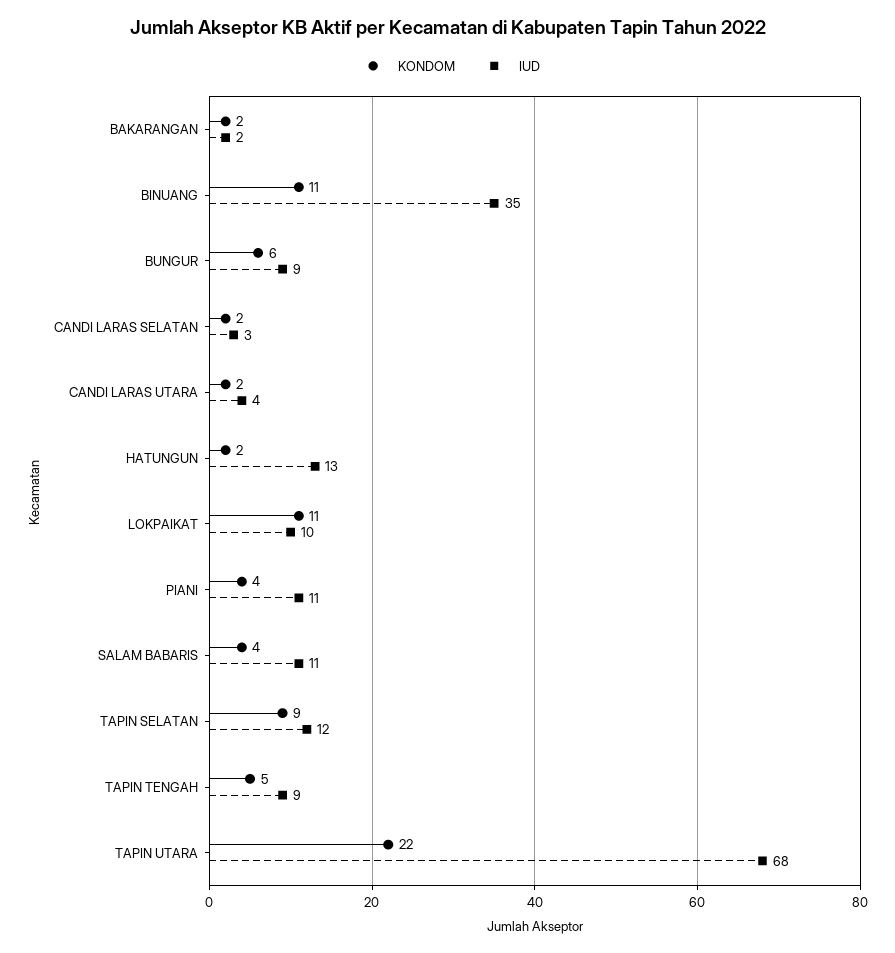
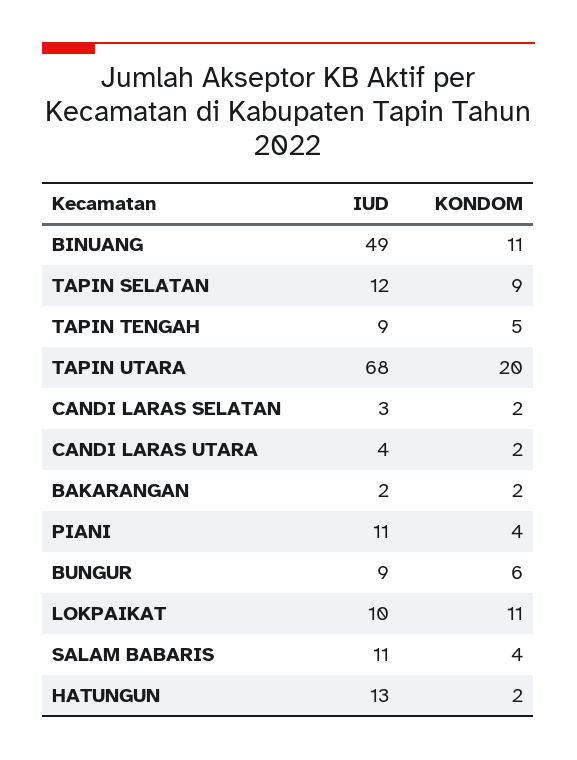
IUD, BINUANG: 35 -> 49
KONDOM, TAPIN UTARA: 22 -> 20

